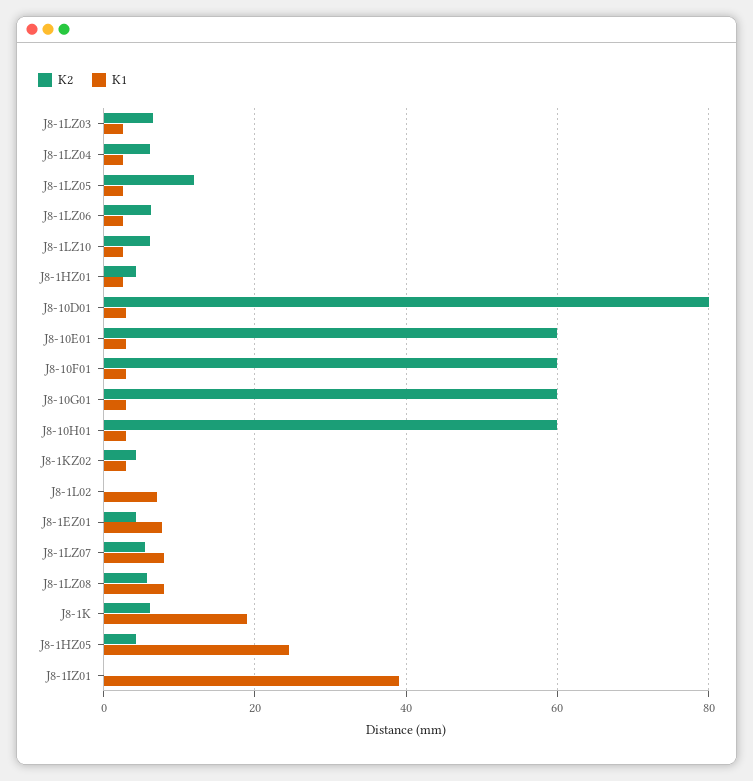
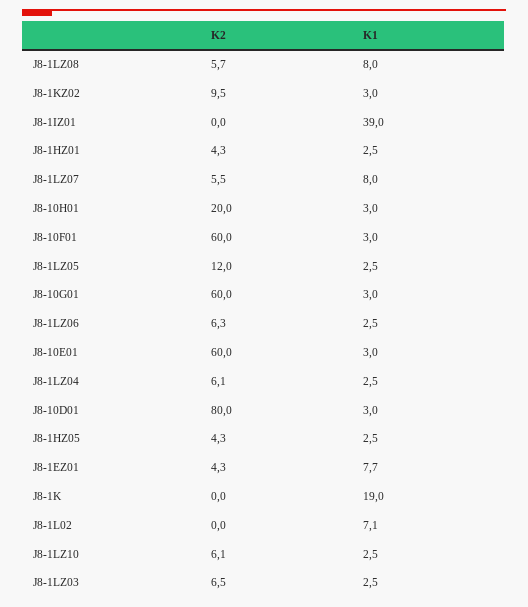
K2, J8-10H01: 60 -> 20
K2, J8-1KZ02: 4 -> 9.5
K2, J8-1K: 6 -> 0
K1, J8-1HZ05: 24 -> 2.5

